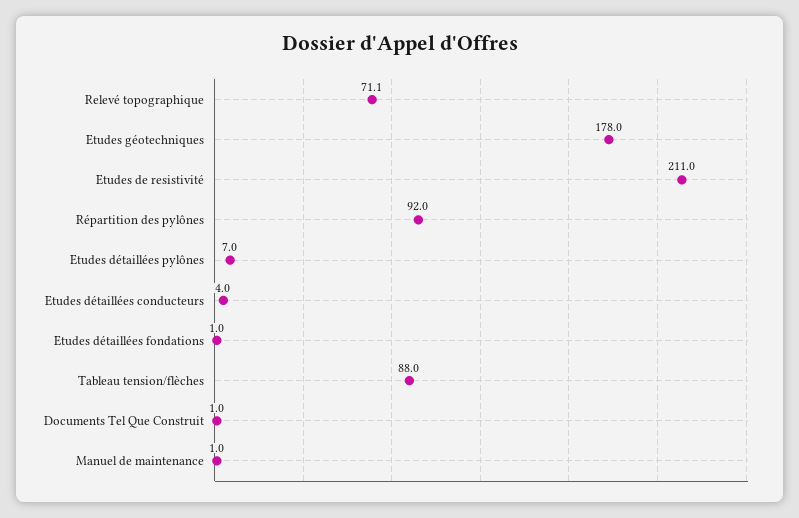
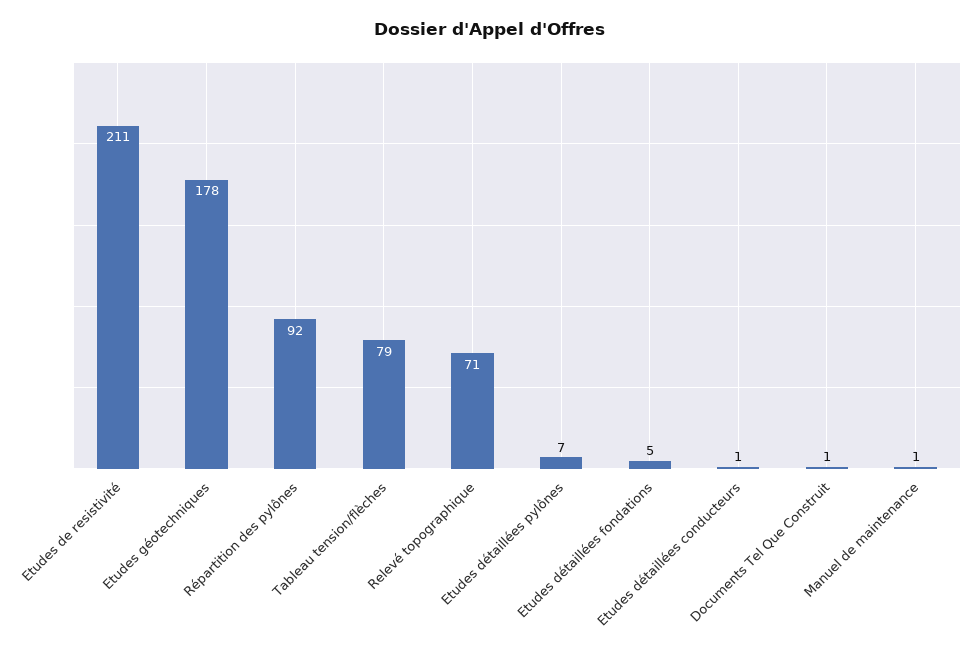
Etudes détaillées conducteurs: 4 -> 1
Etudes détaillées fondations: 1 -> 5
Tableau tension/flèches: 88 -> 79

